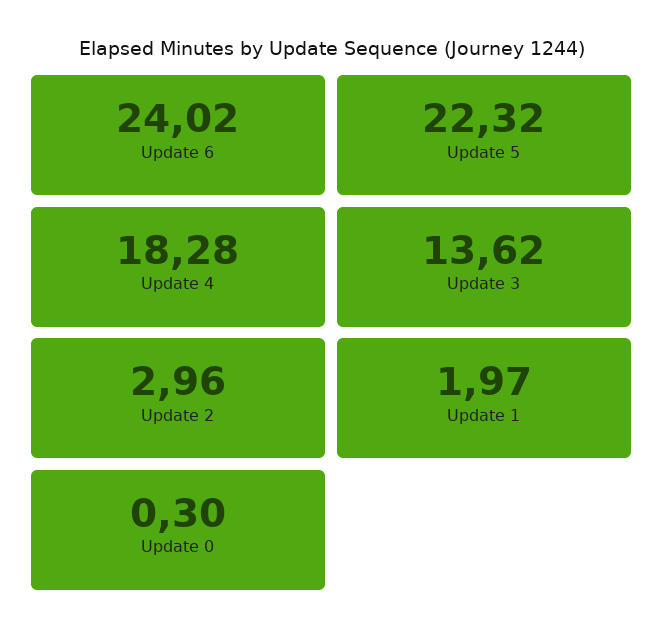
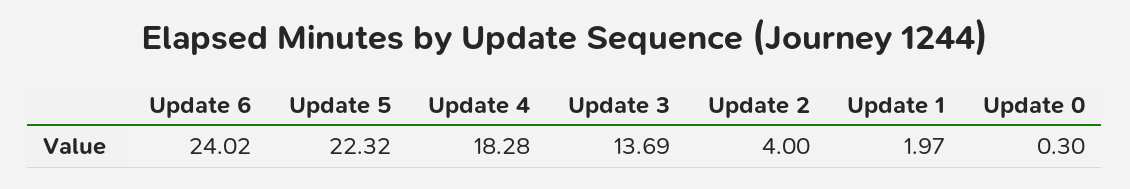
Update 3: 13.62 -> 13.69
Update 2: 2.96 -> 4

